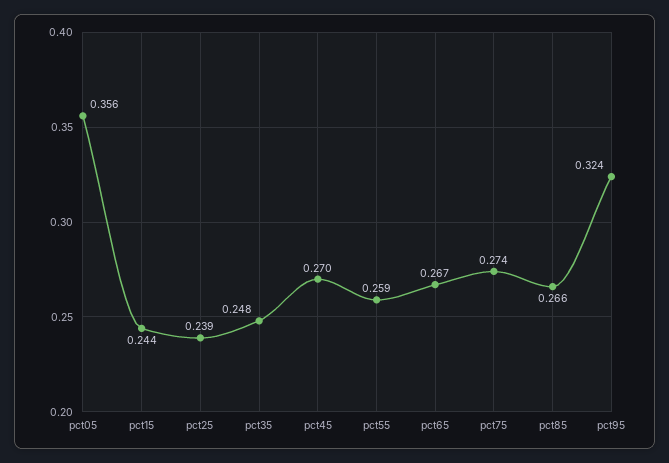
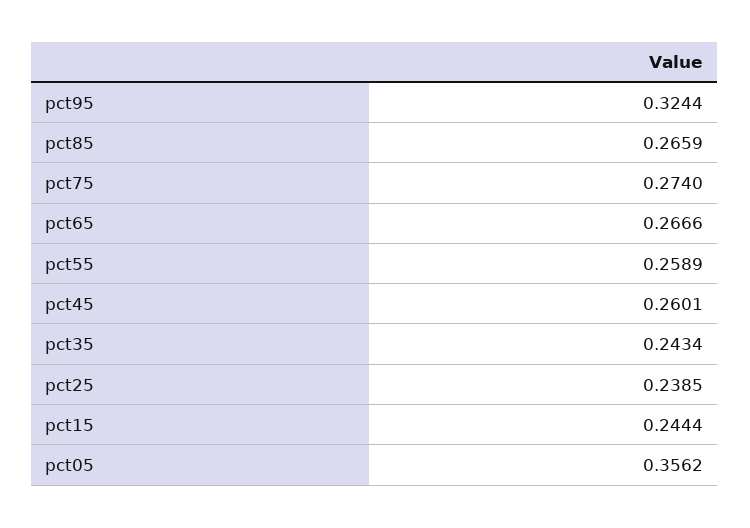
pct35: 0.248 -> 0.2434
pct45: 0.27 -> 0.2601

